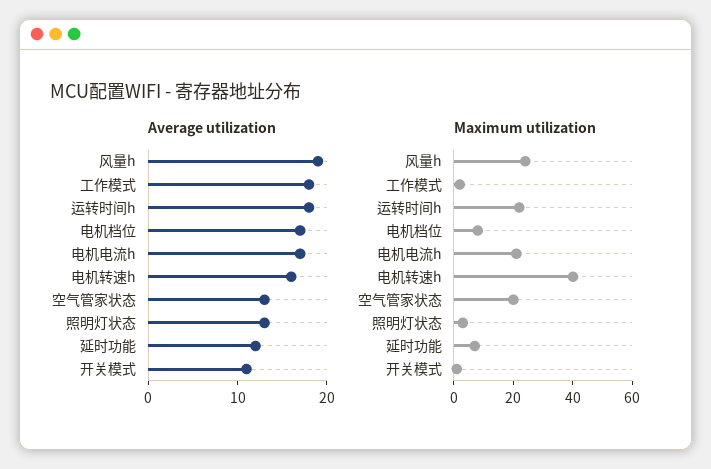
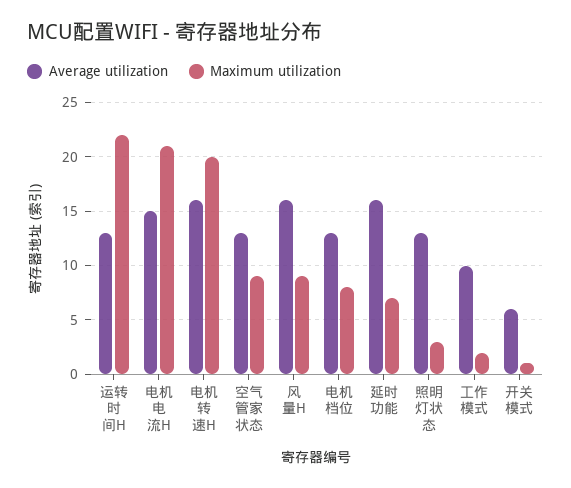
Average utilization, 风量h: 19 -> 16
Average utilization, 工作模式: 18 -> 10
Average utilization, 运转时间h: 18 -> 13
Average utilization, 电机档位: 17 -> 13
Average utilization, 电机电流h: 17 -> 15
Average utilization, 延时功能: 12 -> 16
Average utilization, 开关模式: 11 -> 6
Maximum utilization, 风量h: 25 -> 9
Maximum utilization, 电机转速h: 40 -> 20
Maximum utilization, 空气管家状态: 20 -> 9

